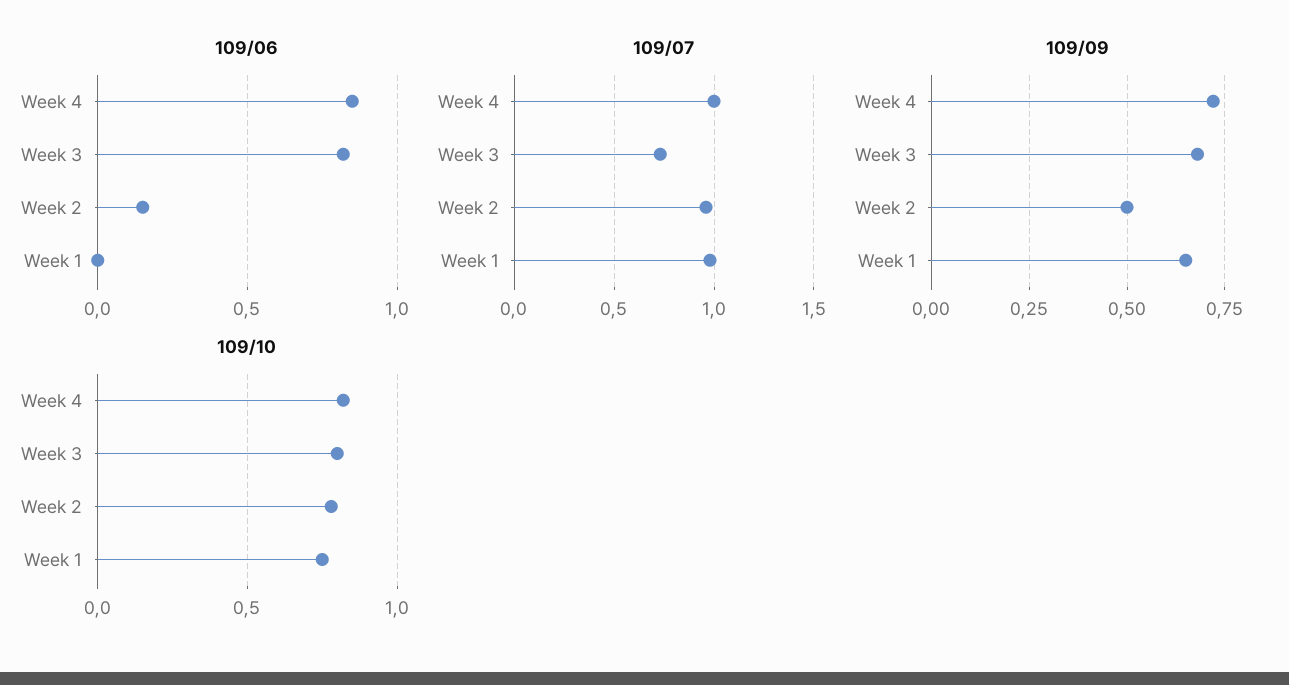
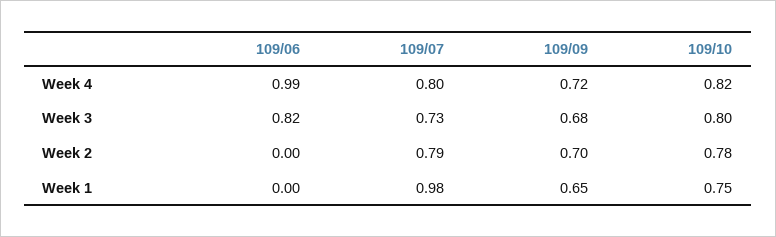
109/06, Week 4: 0.85 -> 0.99
109/06, Week 2: 0.15 -> 0
109/07, Week 4: 1 -> 0.8
109/07, Week 2: 0.95 -> 0.79
109/09, Week 2: 0.5 -> 0.7

